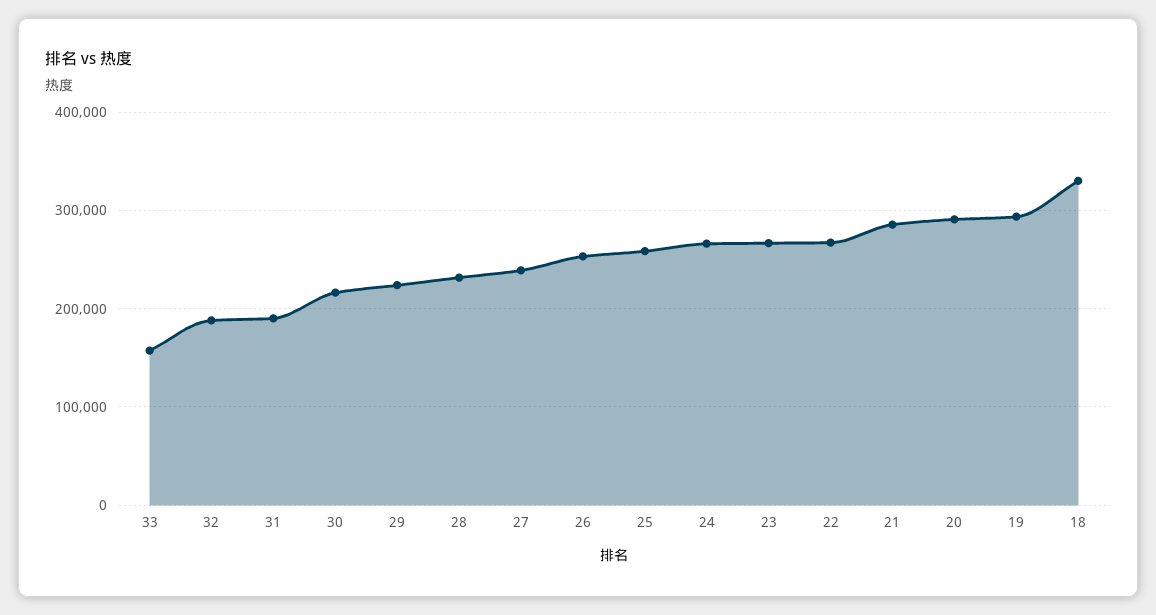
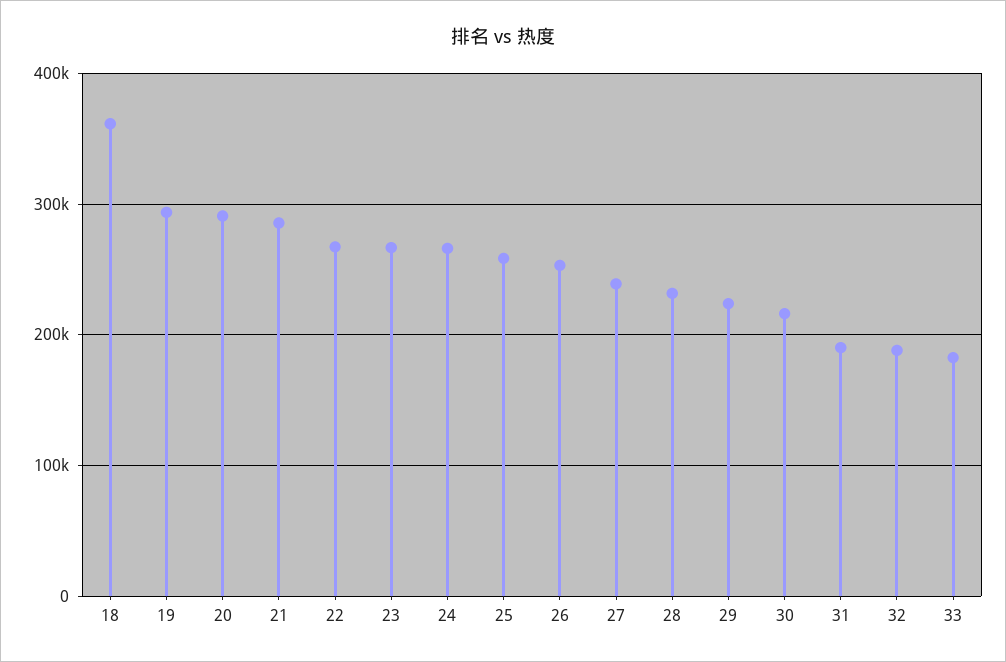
33: 160000 -> 180000
18: 330000 -> 360000

